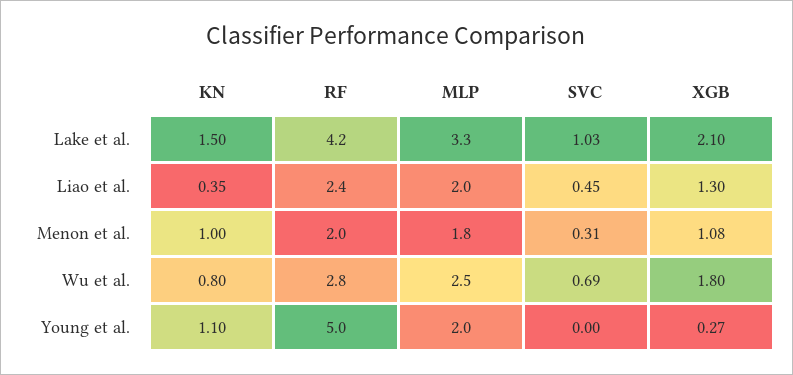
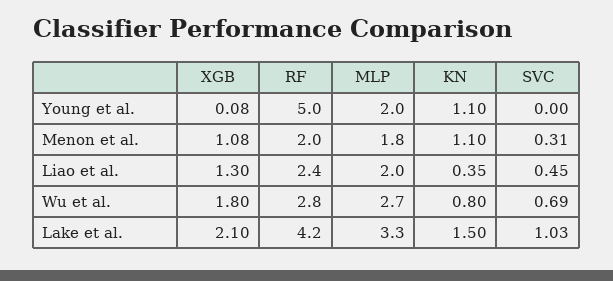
KN, Menon et al.: 1 -> 1.1
MLP, Wu et al.: 2.5 -> 2.7
XGB, Young et al.: 0.27 -> 0.08

